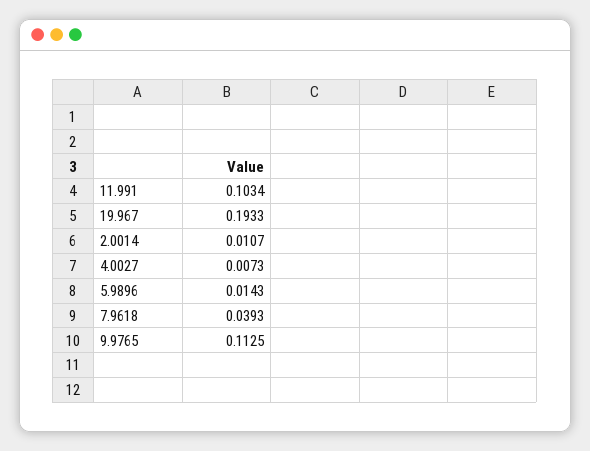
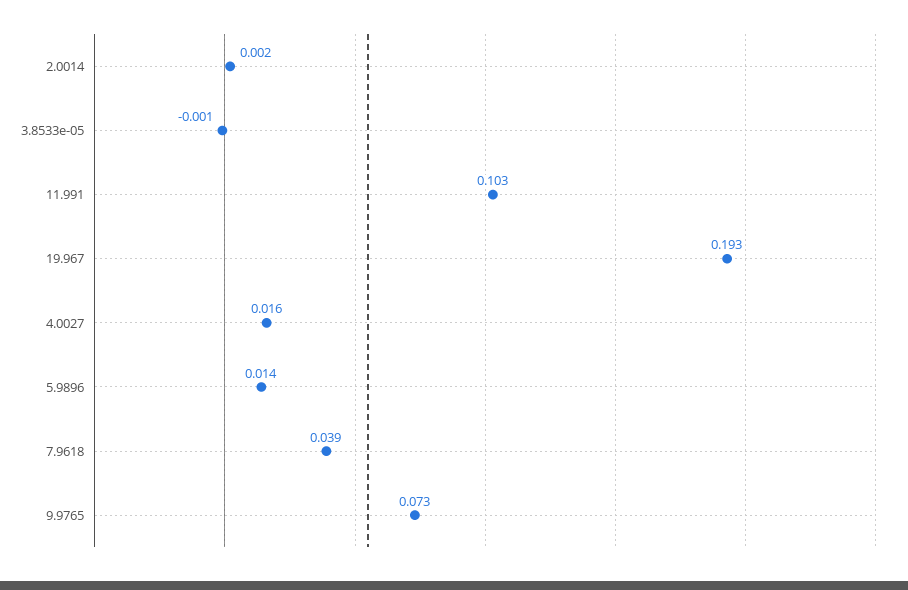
2.0014: 0.0107 -> 0.002
4.0027: 0.0073 -> 0.016
9.9765: 0.1125 -> 0.073
3.8533e-05: none -> -0.001

